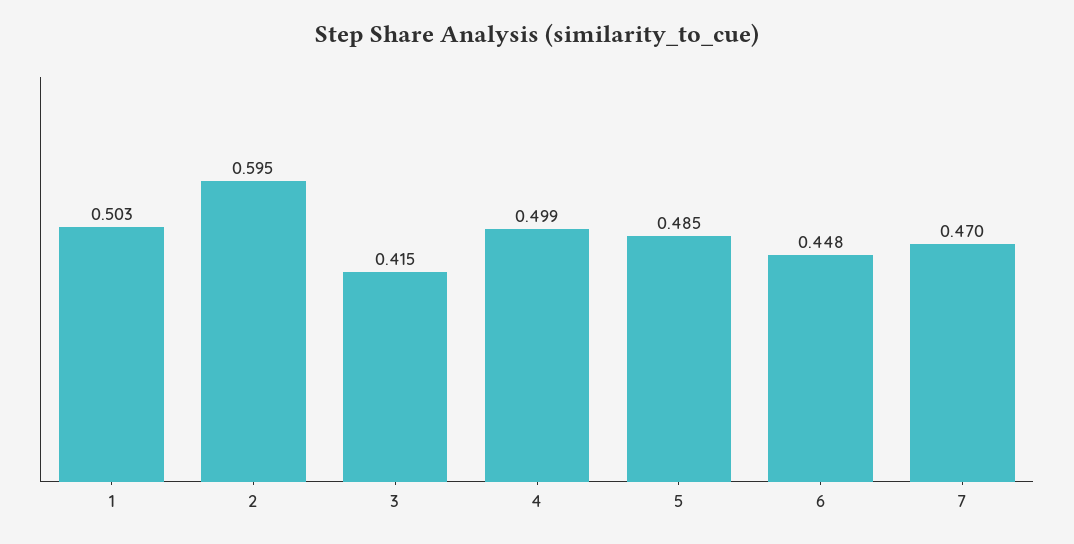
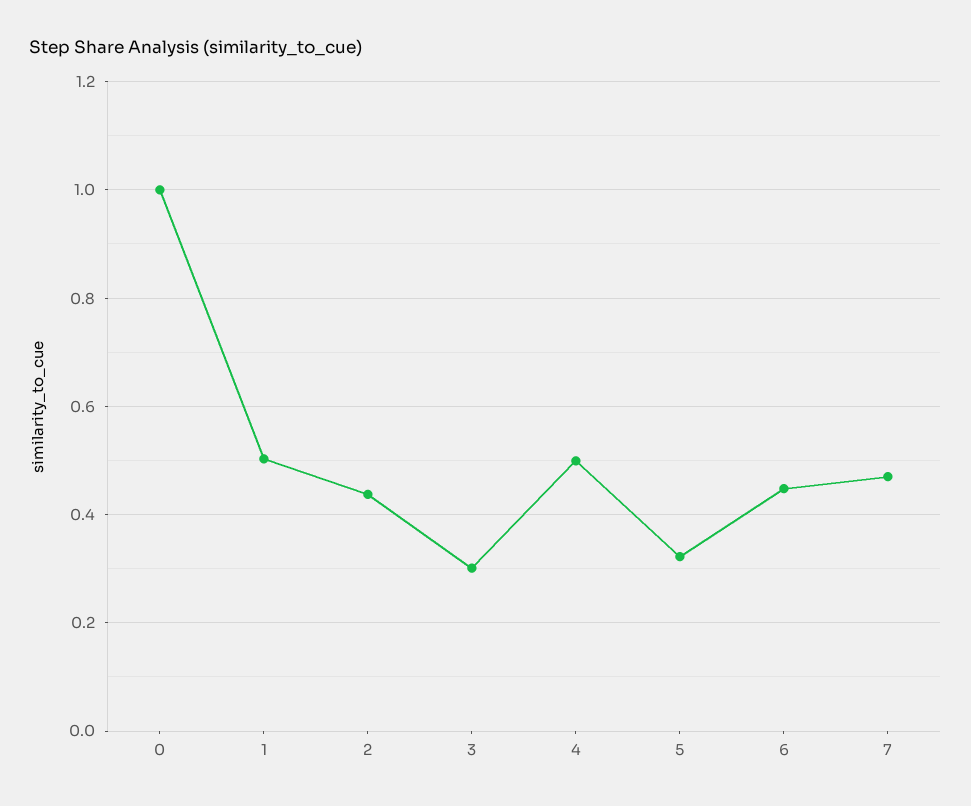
2: 0.595 -> 0.44
3: 0.415 -> 0.3
5: 0.485 -> 0.32
0: none -> 1

